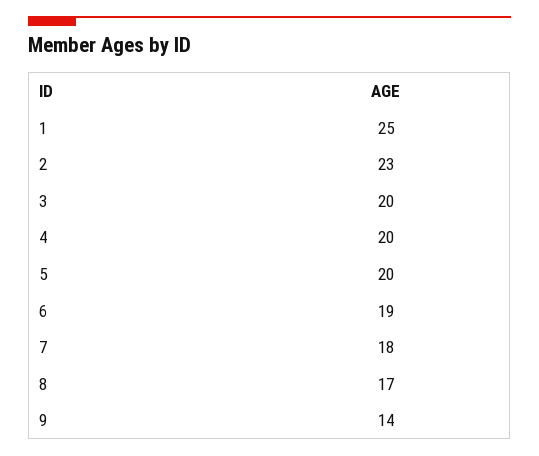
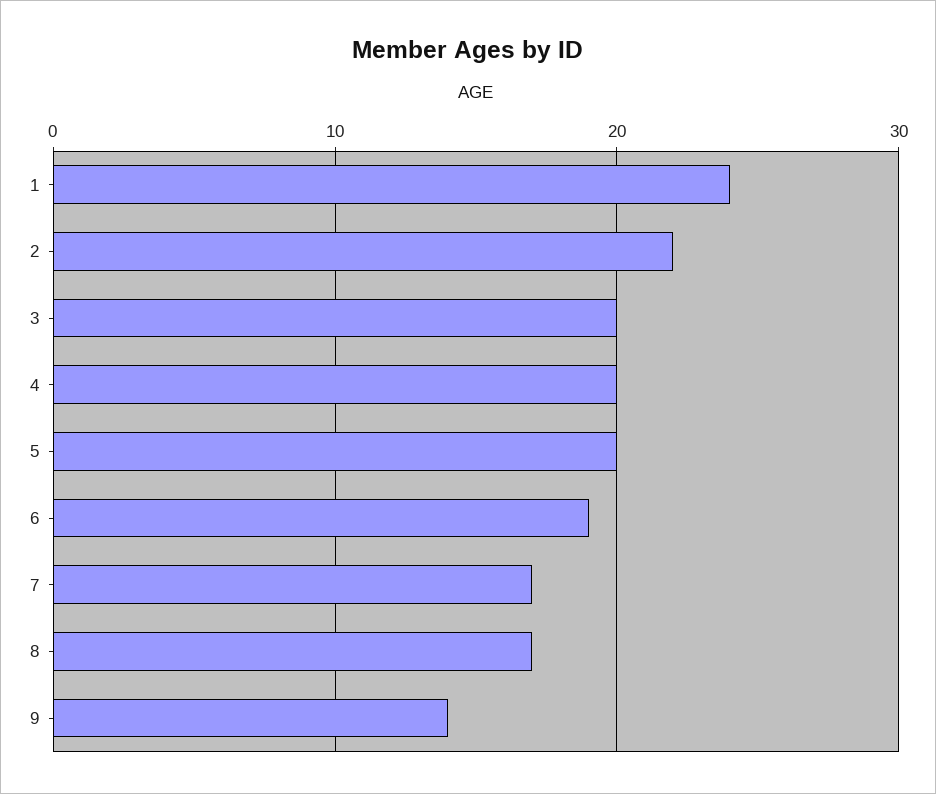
1: 25 -> 24
2: 23 -> 22
7: 18 -> 17

